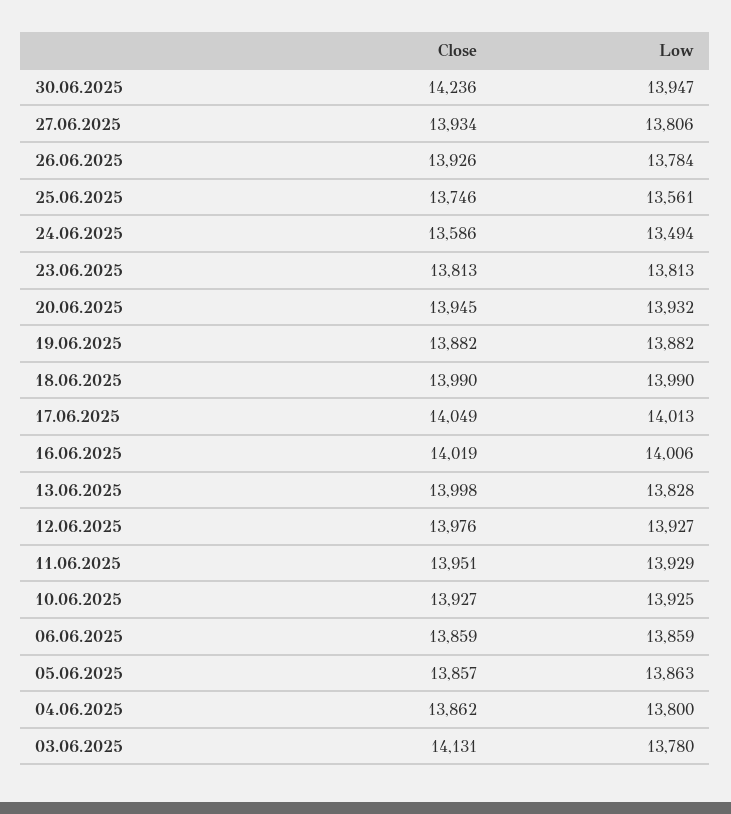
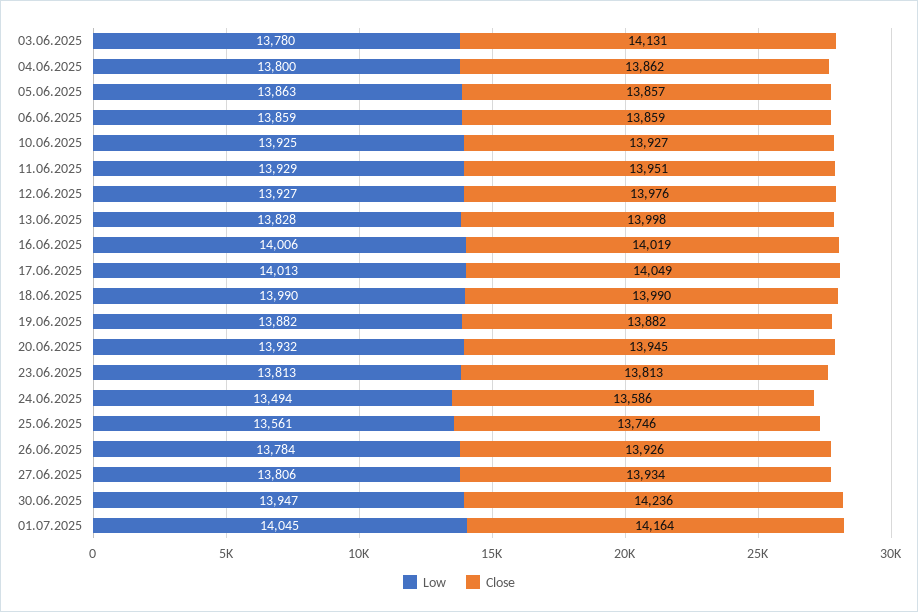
Low, 01.07.2025: none -> 14045
Close, 01.07.2025: none -> 14164

